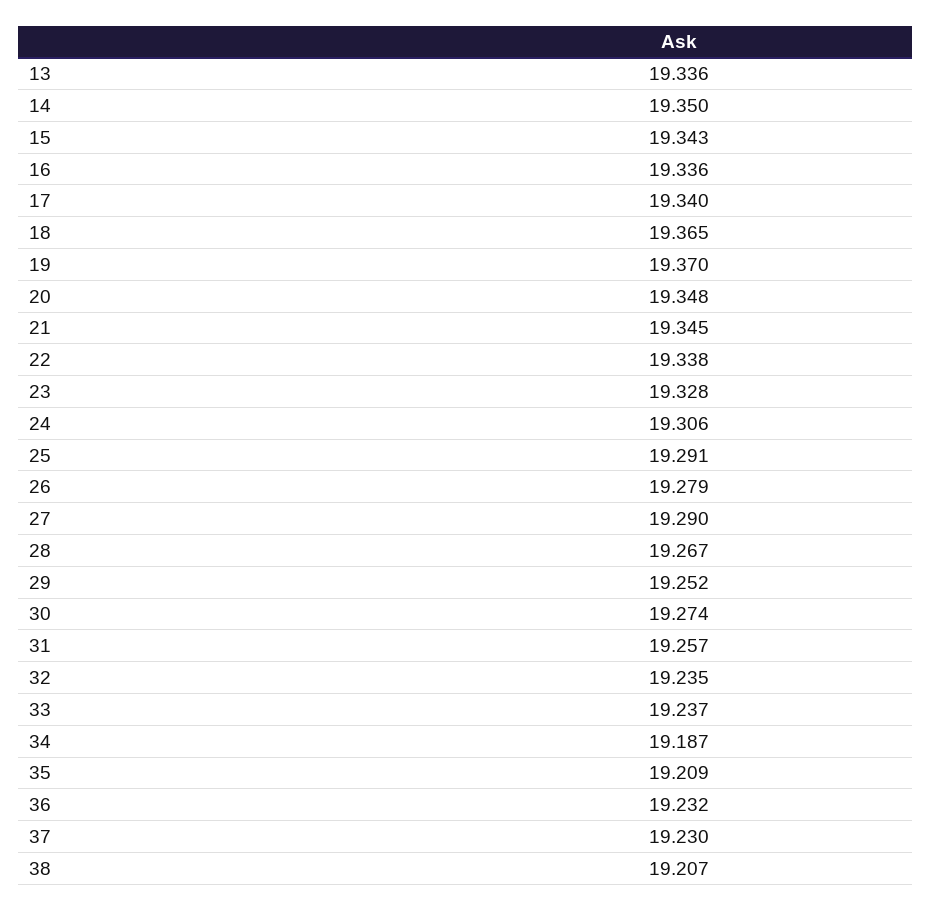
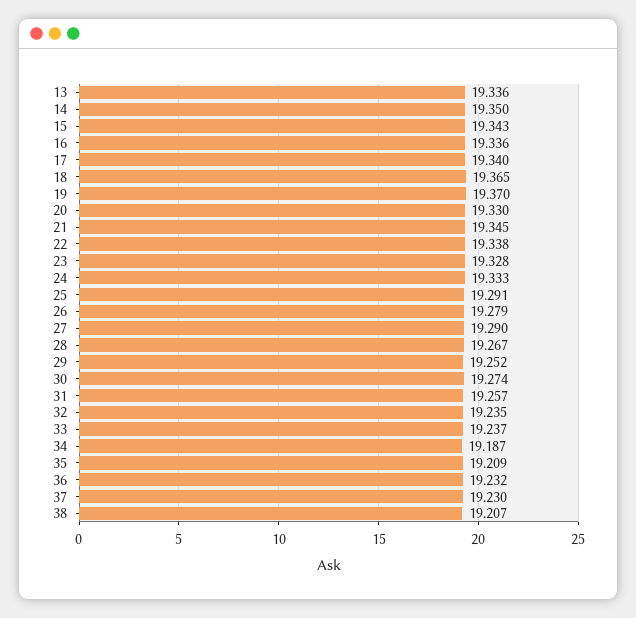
20: 19.348 -> 19.33
24: 19.306 -> 19.333

